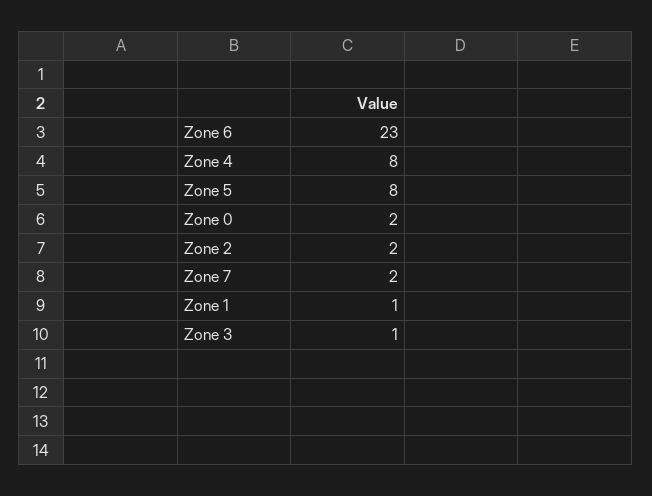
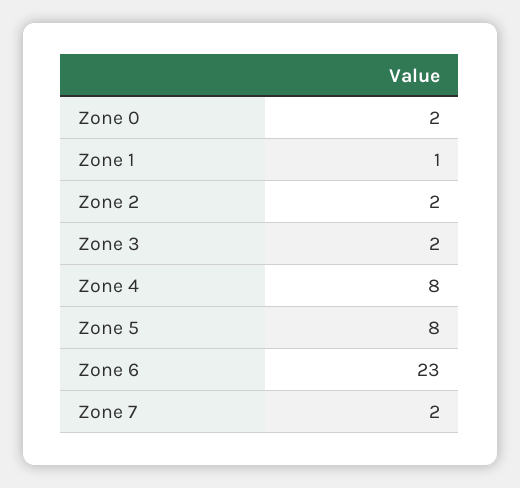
Zone 3: 1 -> 2

